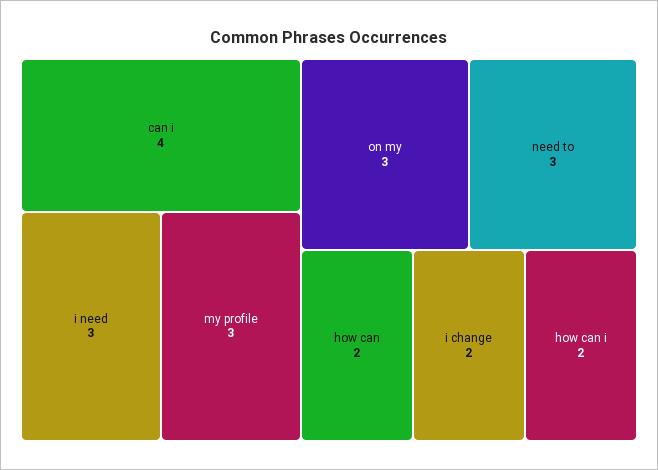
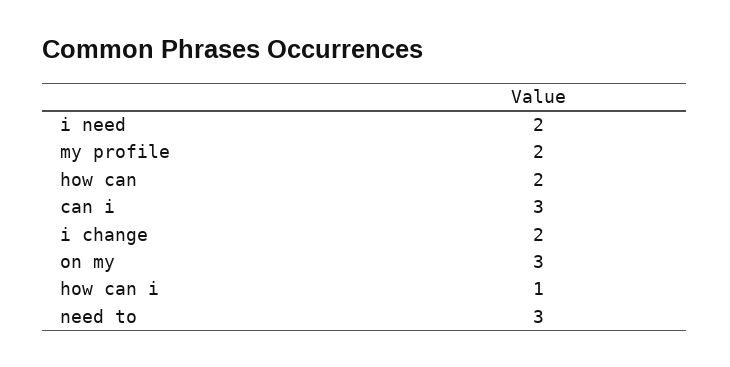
can i: 4 -> 3
i need: 3 -> 2
my profile: 3 -> 2
how can i: 2 -> 1

